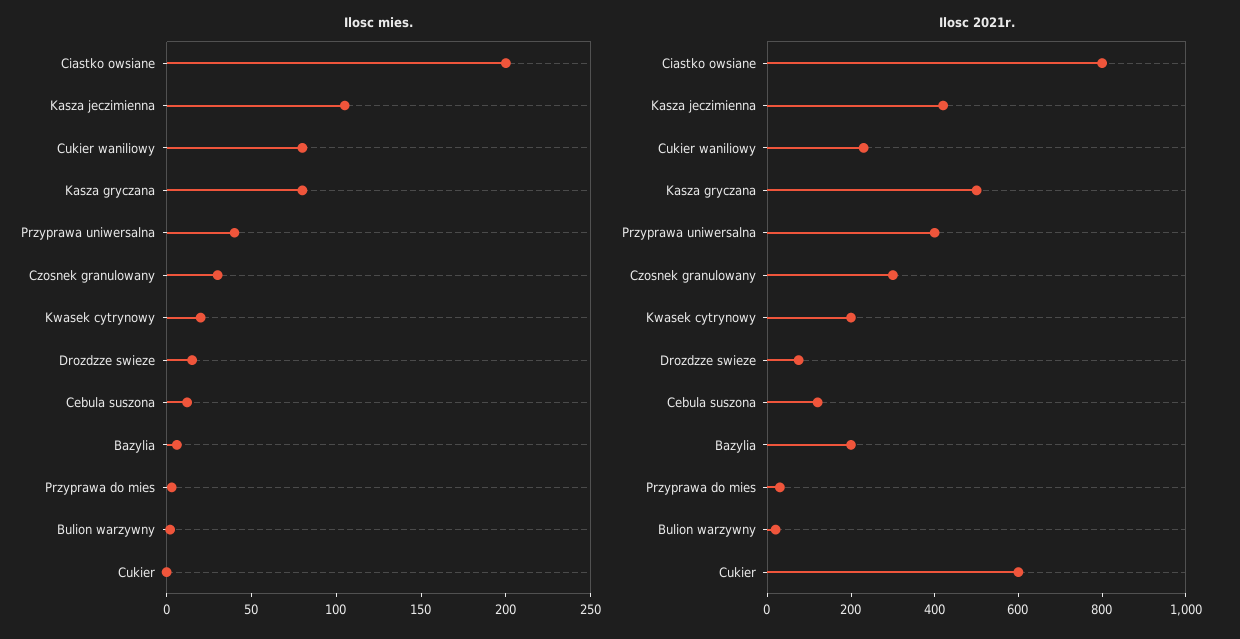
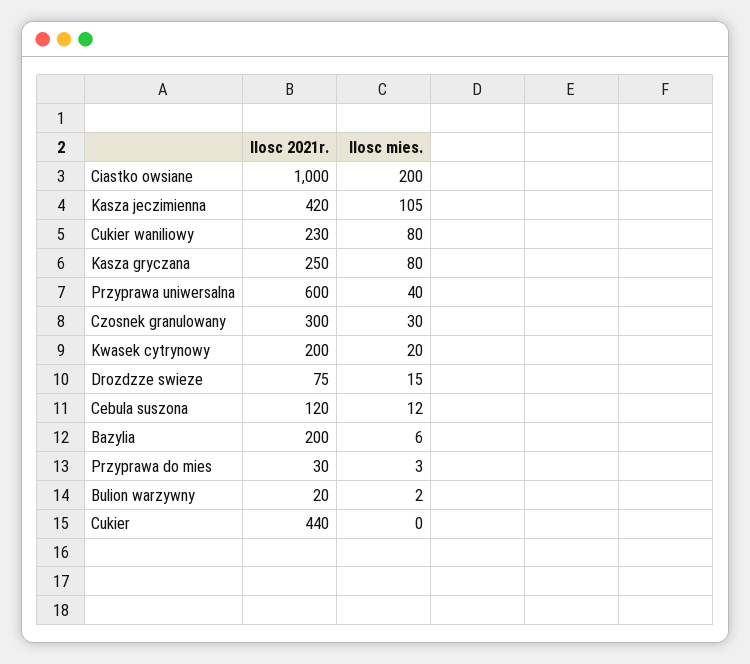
Ilosc 2021r., Ciastko owsiane: 800 -> 1000
Ilosc 2021r., Kasza gryczana: 500 -> 250
Ilosc 2021r., Przyprawa uniwersalna: 400 -> 600
Ilosc 2021r., Cukier: 600 -> 440

